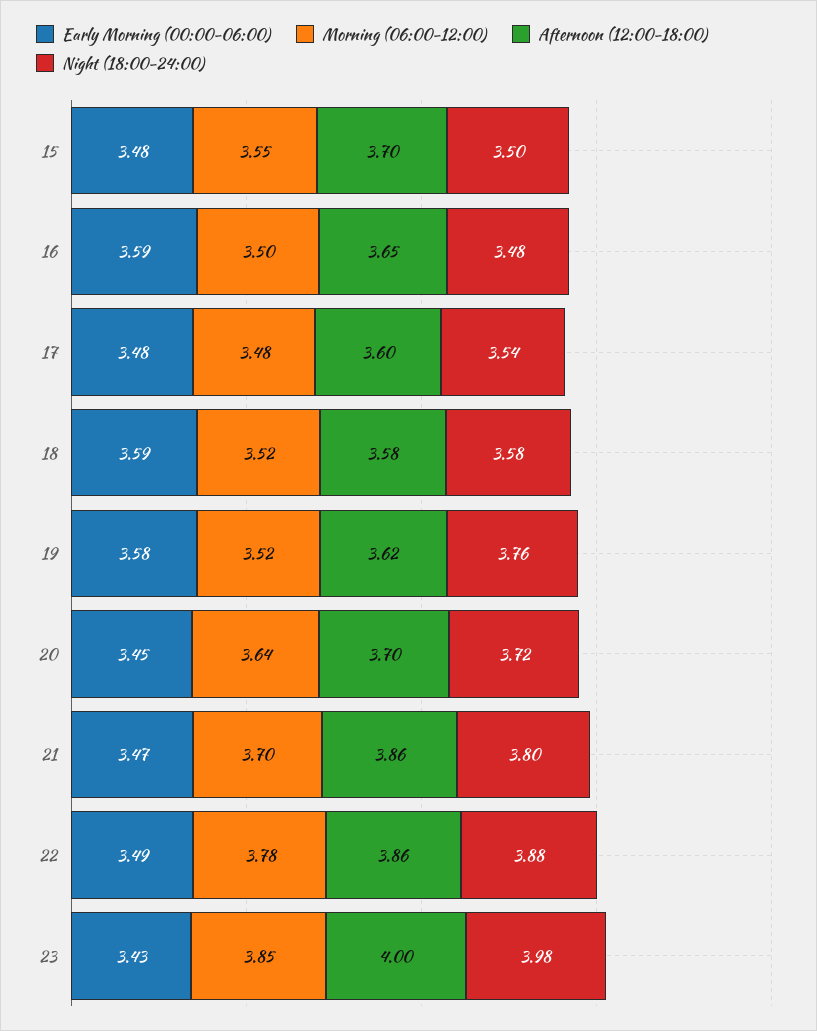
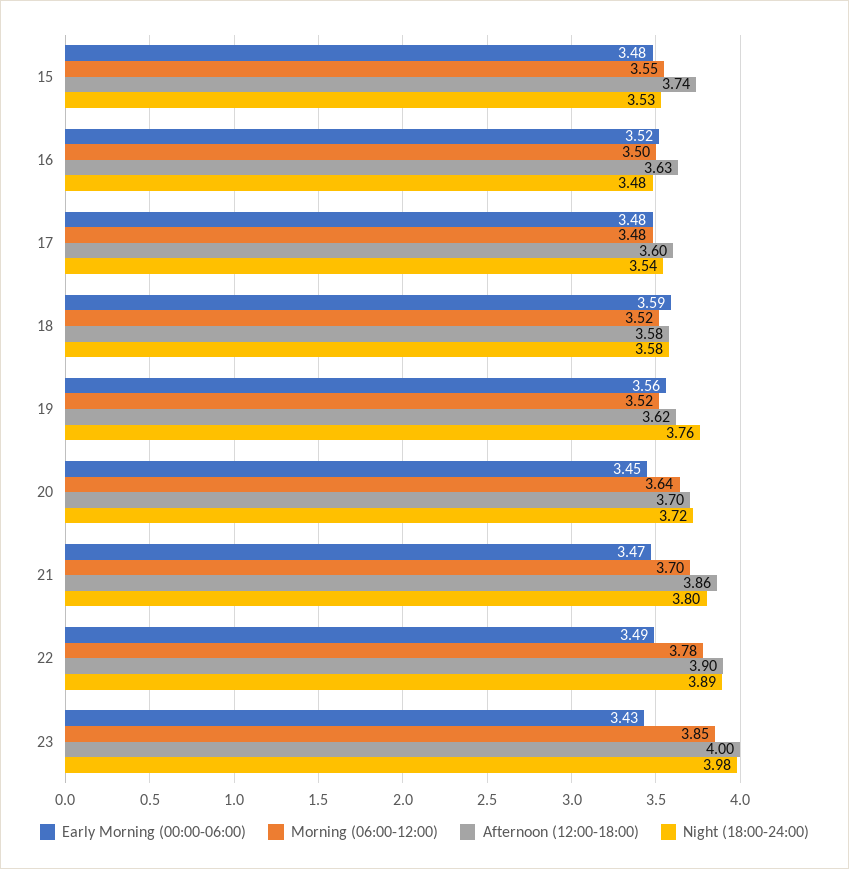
Afternoon (12:00-18:00), 15: 3.7 -> 3.74
Night (18:00-24:00), 15: 3.5 -> 3.53
Early Morning (00:00-06:00), 16: 3.59 -> 3.52
Afternoon (12:00-18:00), 16: 3.65 -> 3.63
Early Morning (00:00-06:00), 19: 3.58 -> 3.56
Afternoon (12:00-18:00), 22: 3.86 -> 3.9
Night (18:00-24:00), 22: 3.88 -> 3.89

